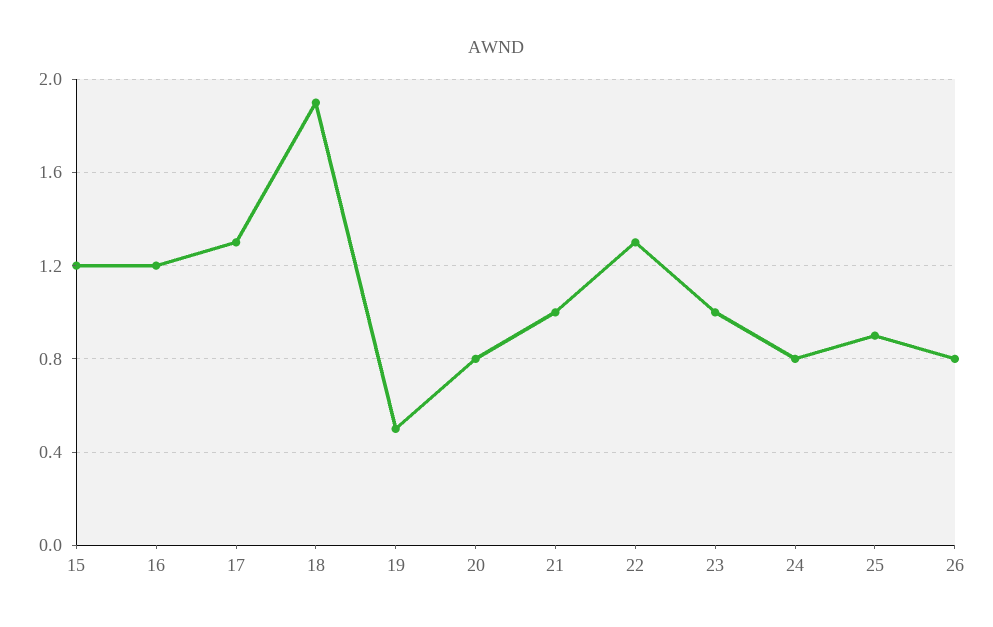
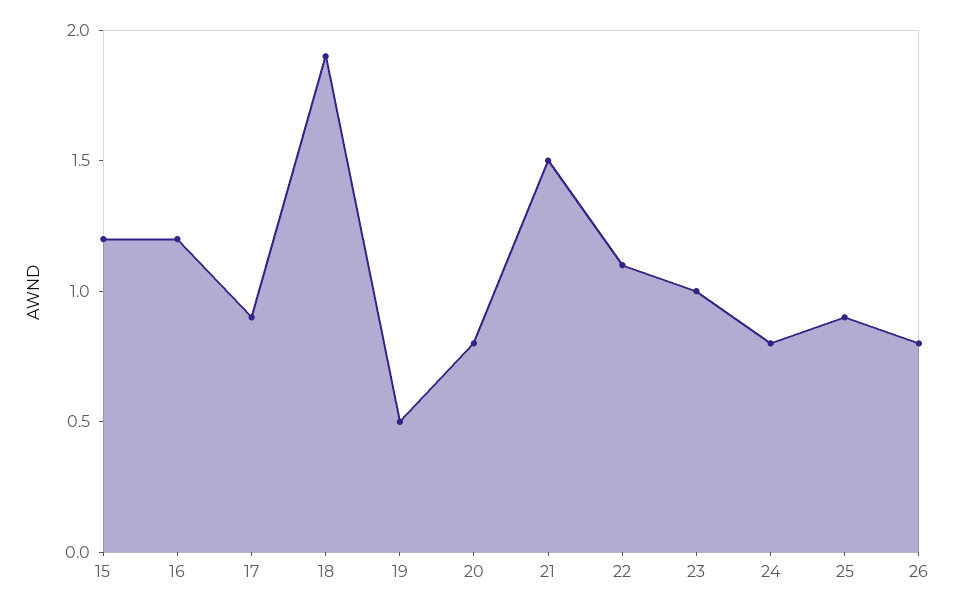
17: 1.3 -> 0.9
21: 1 -> 1.5
22: 1.3 -> 1.1

